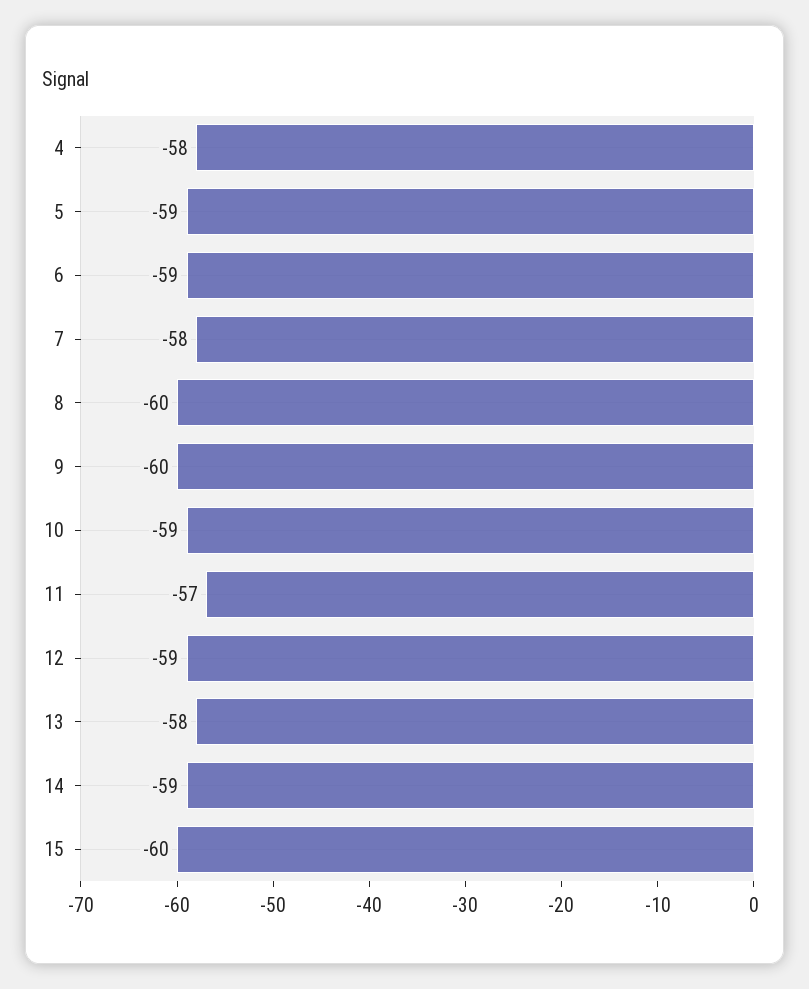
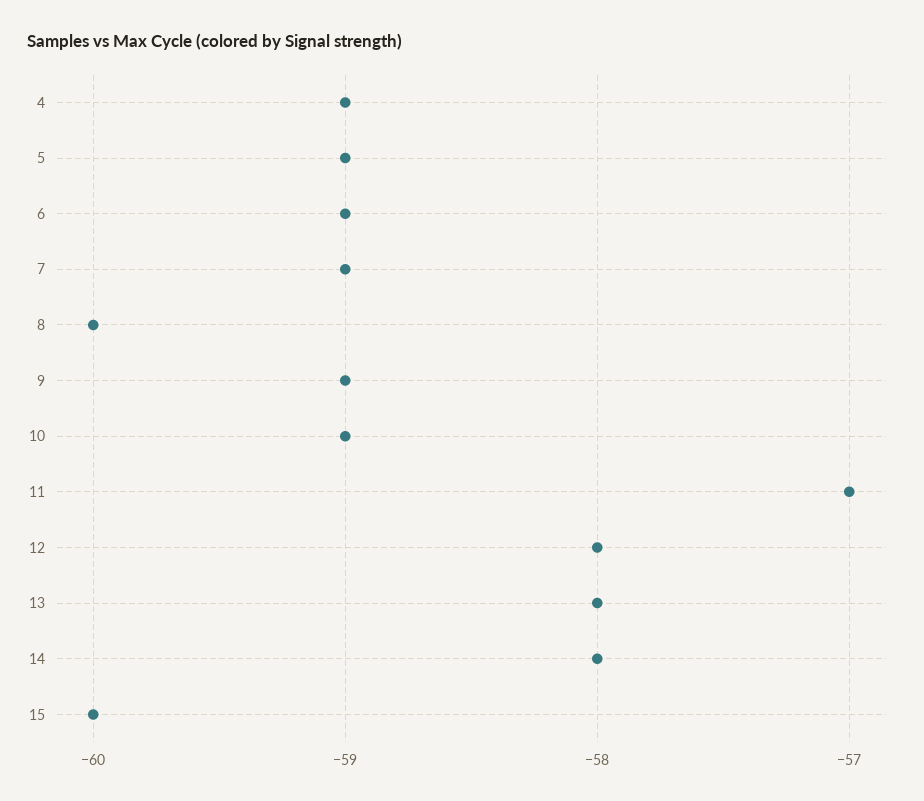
4: -58 -> -59
7: -58 -> -59
9: -60 -> -59
12: -59 -> -58
14: -59 -> -58

